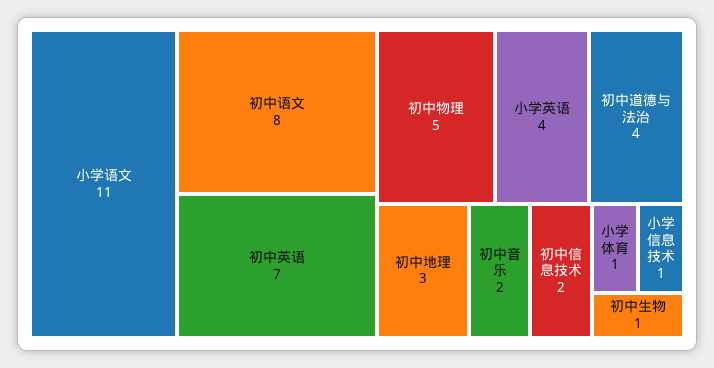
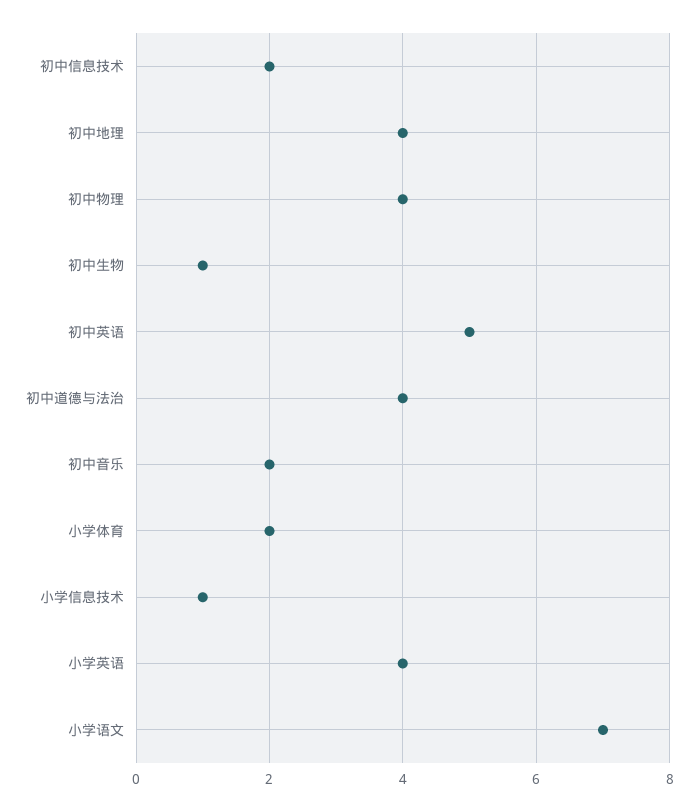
小学语文: 11 -> 7
初中语文: 8 -> none
初中英语: 7 -> 5
初中物理: 5 -> 4
初中地理: 3 -> 4
小学体育: 1 -> 2

